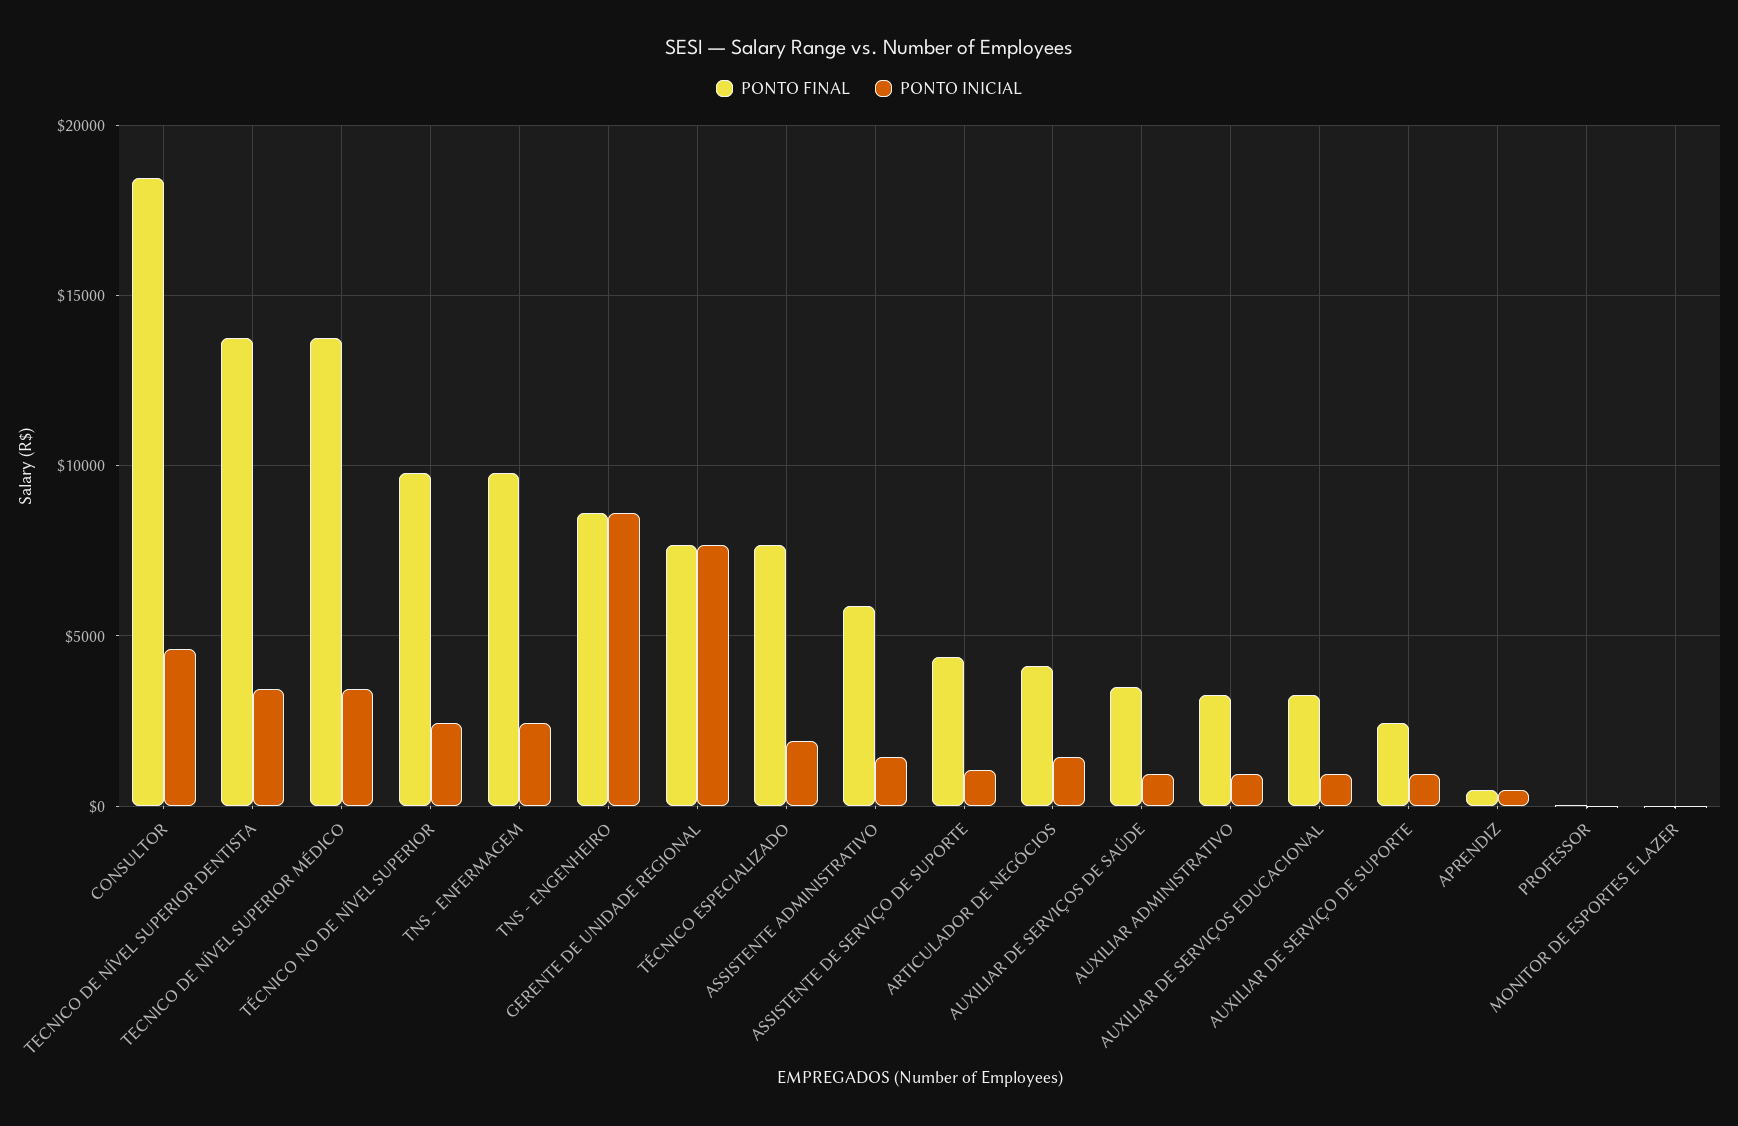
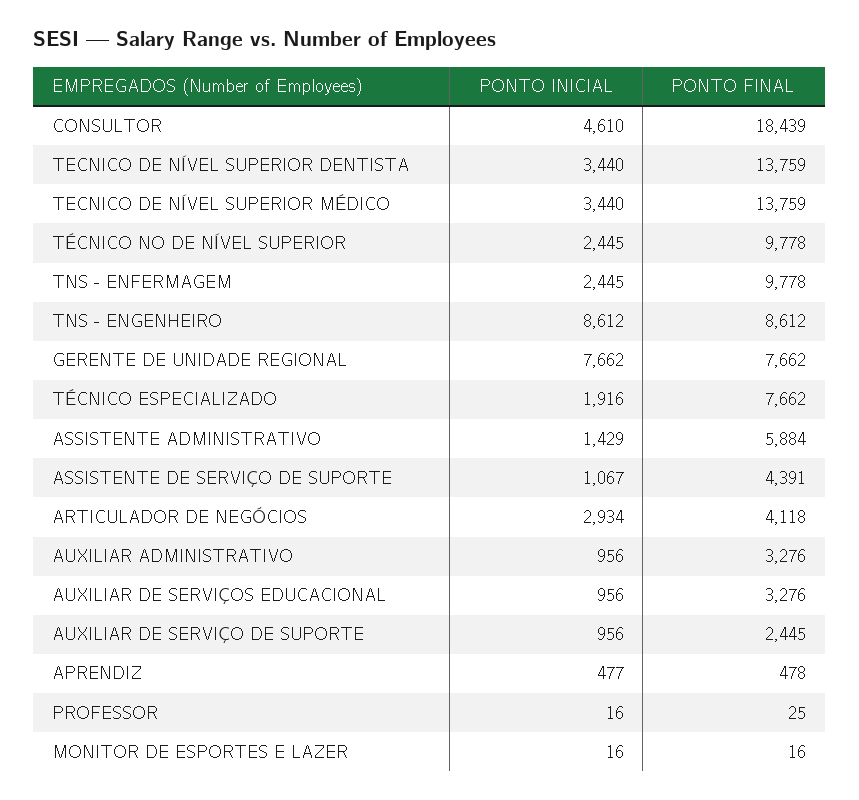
PONTO INICIAL, ARTICULADOR DE NEGÓCIOS: 1500 -> 2934
PONTO FINAL, AUXILIAR DE SERVIÇOS DE SAÚDE: 3500 -> none
PONTO INICIAL, AUXILIAR DE SERVIÇOS DE SAÚDE: 1000 -> none

